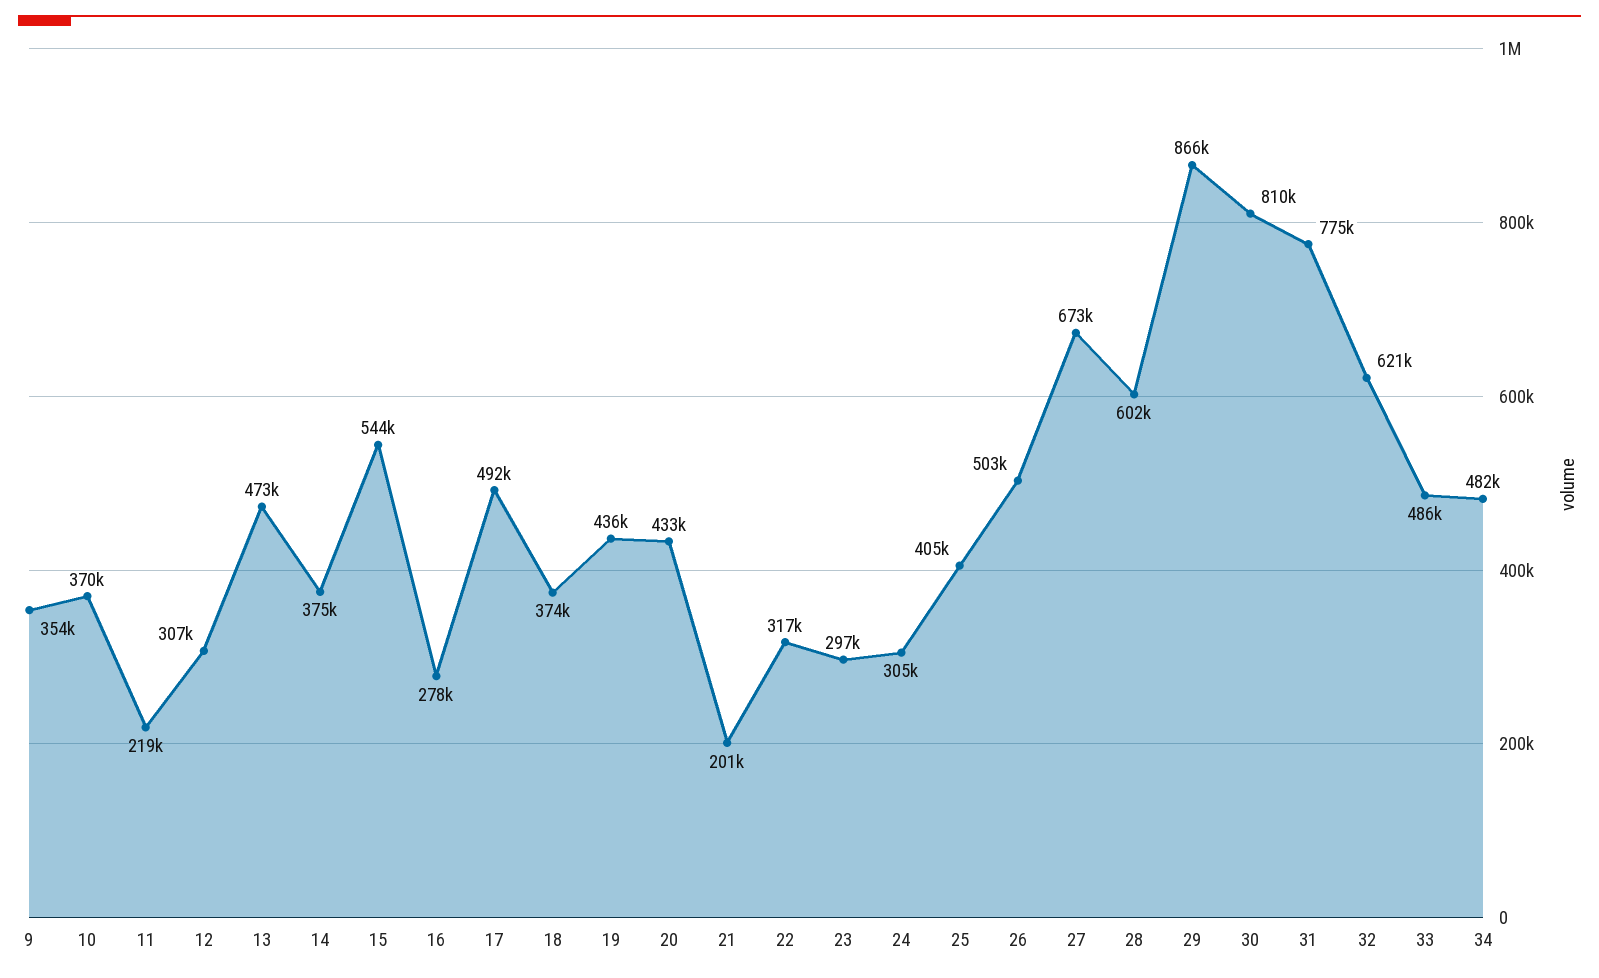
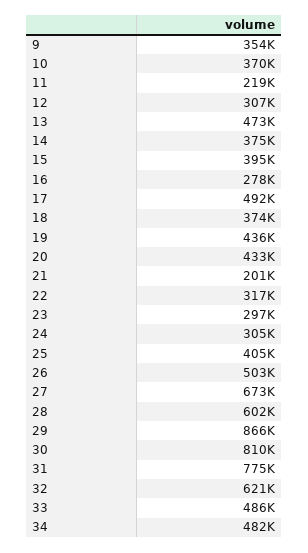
15: 544000 -> 395000

